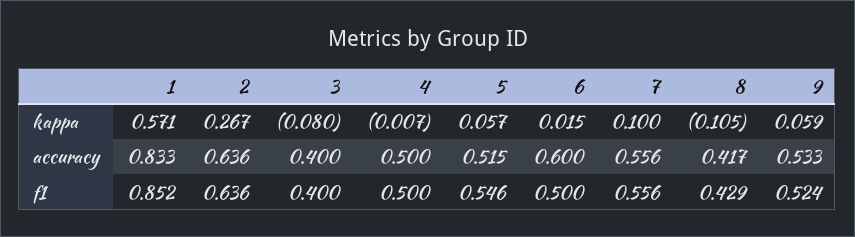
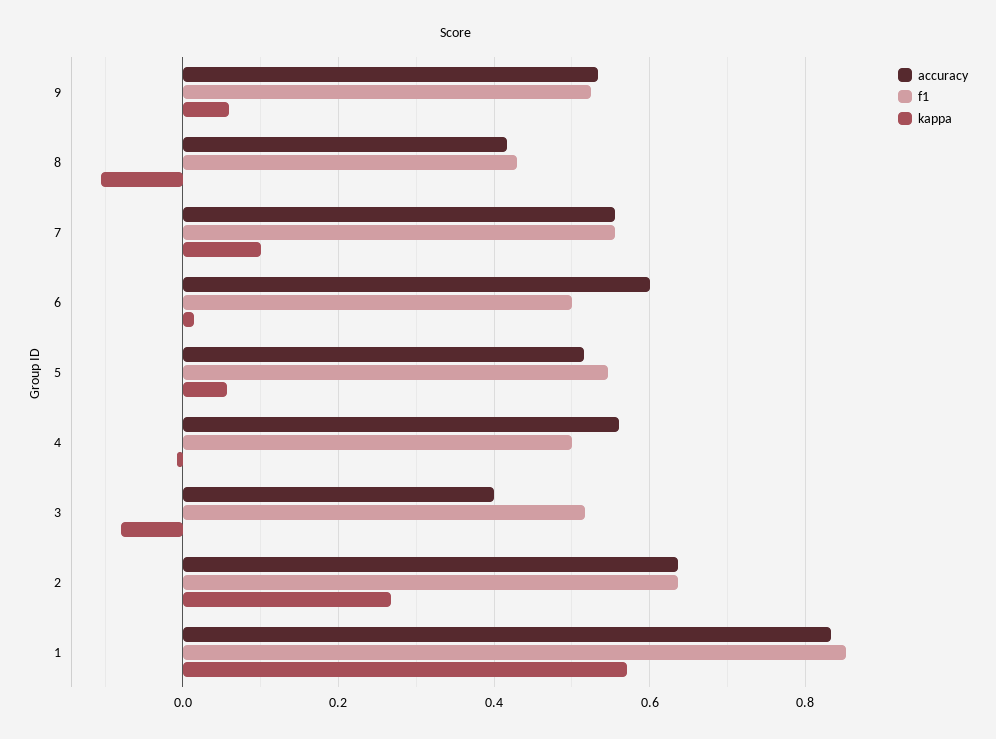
accuracy, 4: 0.5 -> 0.56
f1, 3: 0.4 -> 0.52

